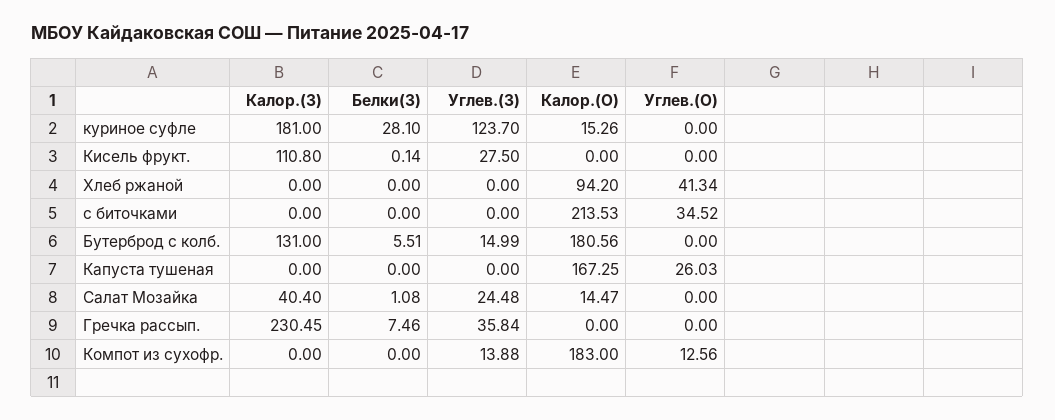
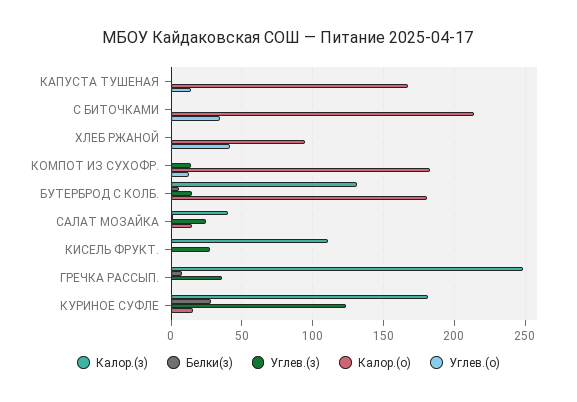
Углев.(О), Капуста тушеная: 26.03 -> 15
Калор.(З), Гречка рассып.: 230.45 -> 250

